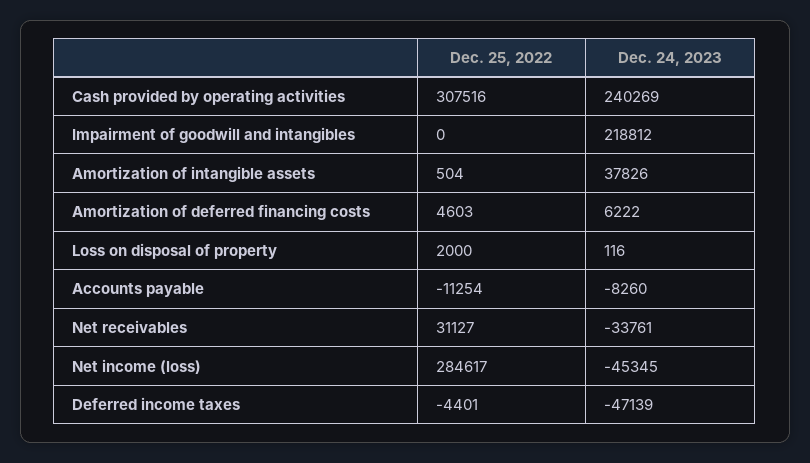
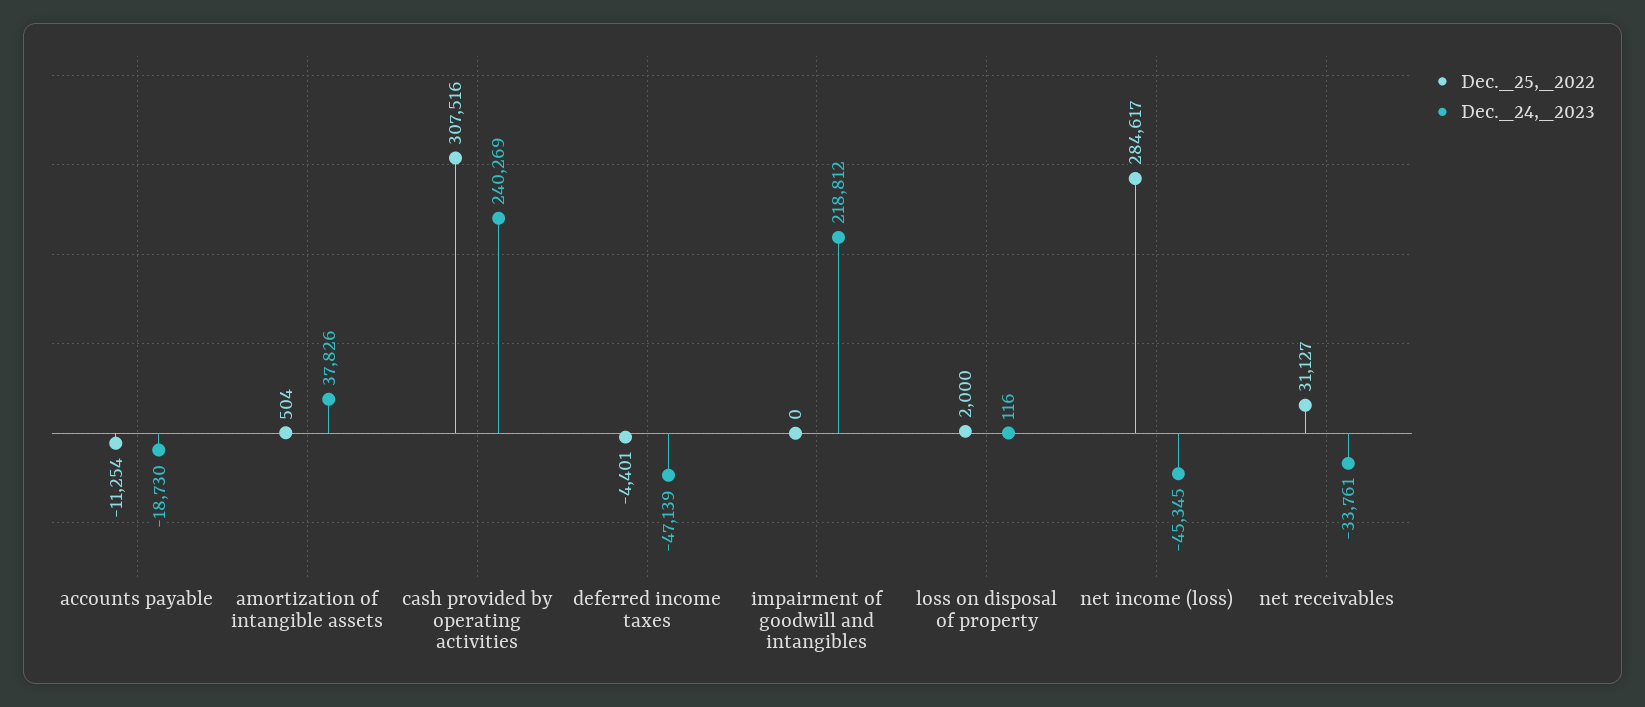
Dec. 25, 2022, Amortization of deferred financing costs: 4603 -> none
Dec. 24, 2023, Amortization of deferred financing costs: 6222 -> none
Dec. 24, 2023, Accounts payable: -8260 -> -18730

